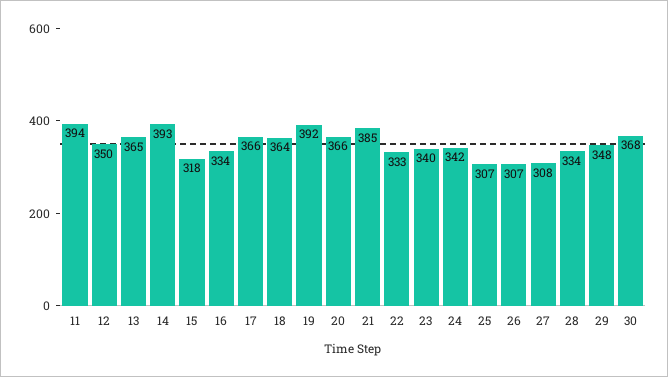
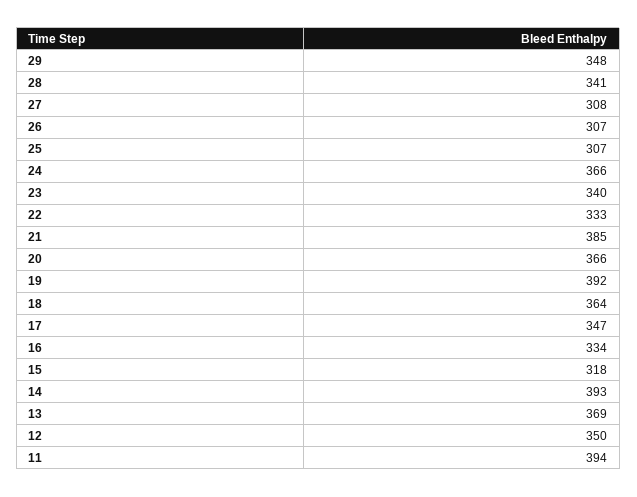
13: 365 -> 369
17: 366 -> 347
24: 342 -> 366
28: 334 -> 341
30: 368 -> none

